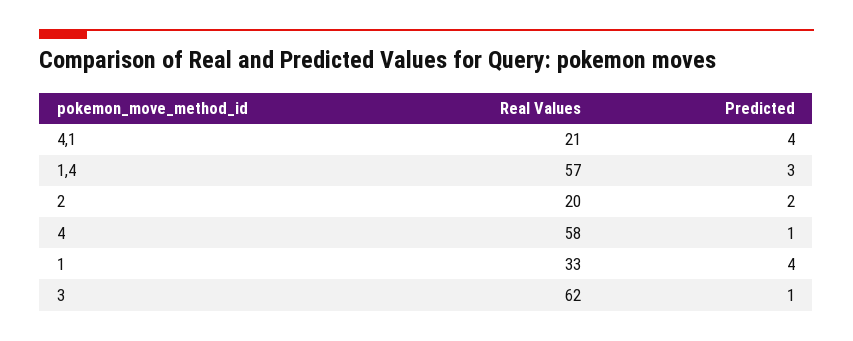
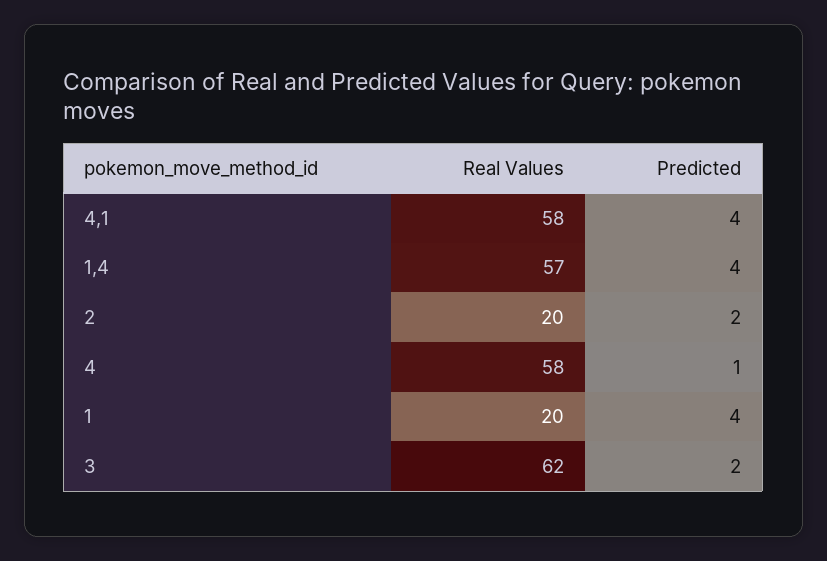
Real Values, 4,1: 21 -> 58
Predicted, 1,4: 3 -> 4
Real Values, 1: 33 -> 20
Predicted, 3: 1 -> 2

